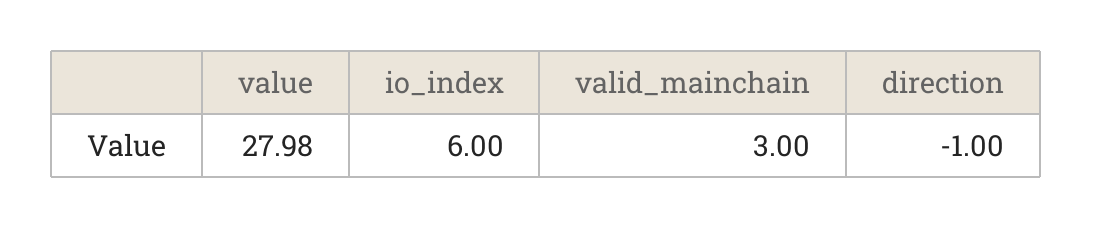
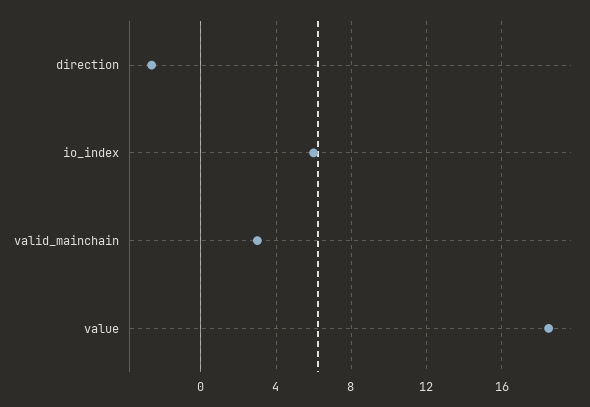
value: 27.98 -> 18.5
direction: -1 -> -2.5

